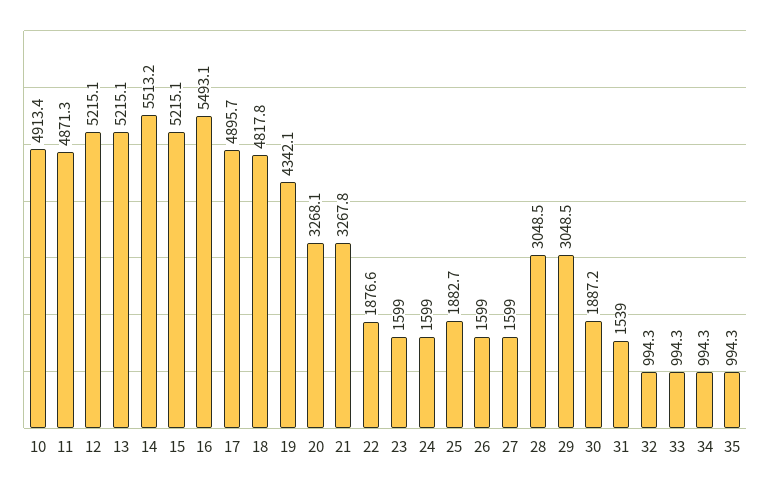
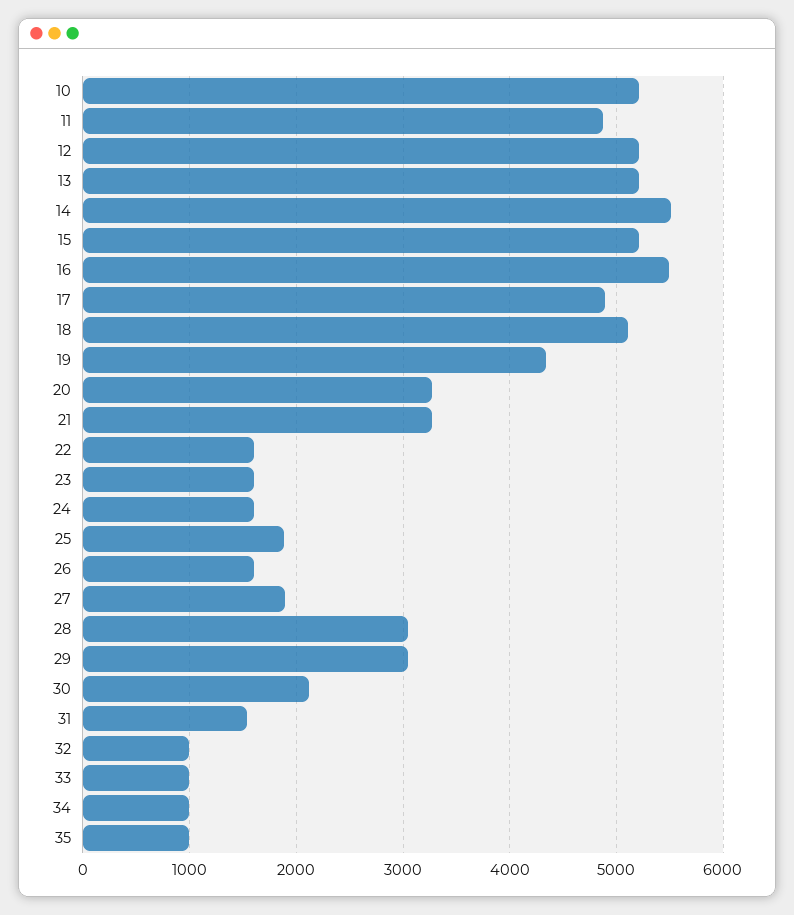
10: 4913.4 -> 5200
18: 4817.8 -> 5100
22: 1876.6 -> 1600
27: 1599 -> 1900
30: 1887.2 -> 2100

